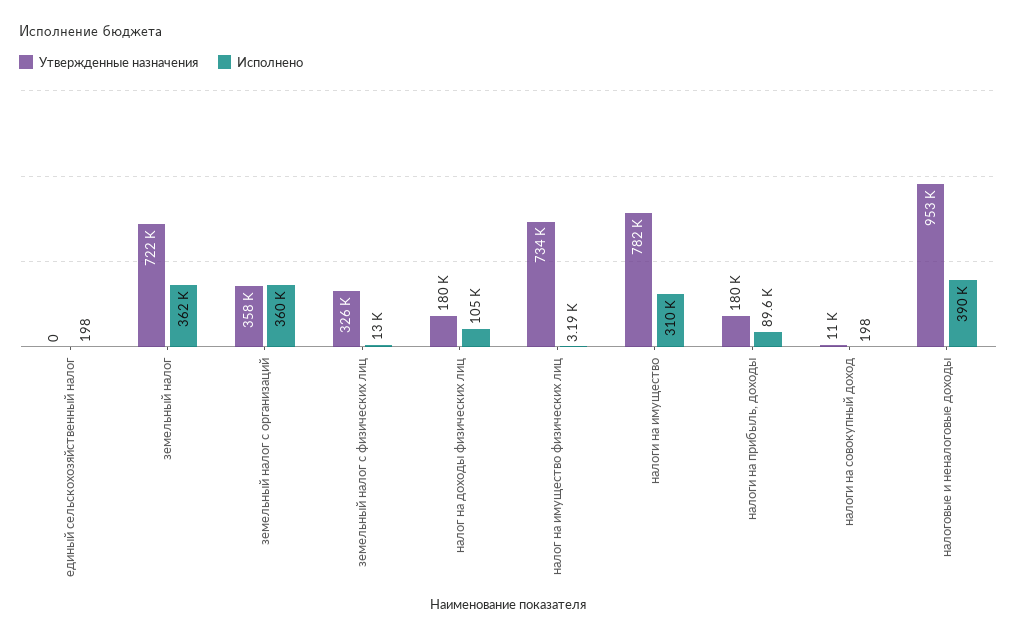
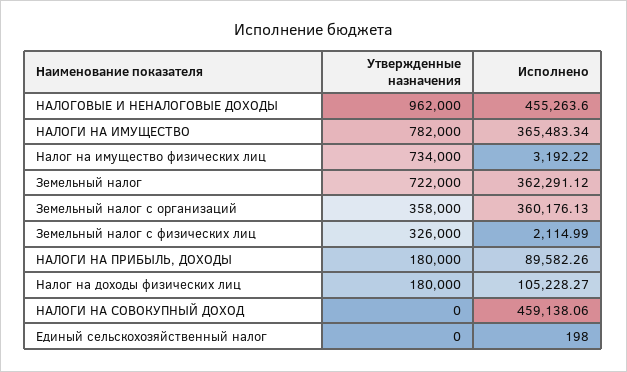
Исполнено, земельный налог с физических лиц: 13000 -> 2114.99
Исполнено, налоги на имущество: 310000 -> 365483.34
Утвержденные назначения, налоги на совокупный доход: 11000 -> 0
Исполнено, налоги на совокупный доход: 198 -> 459138.06
Утвержденные назначения, налоговые и неналоговые доходы: 953000 -> 962000
Исполнено, налоговые и неналоговые доходы: 390000 -> 455263.6

